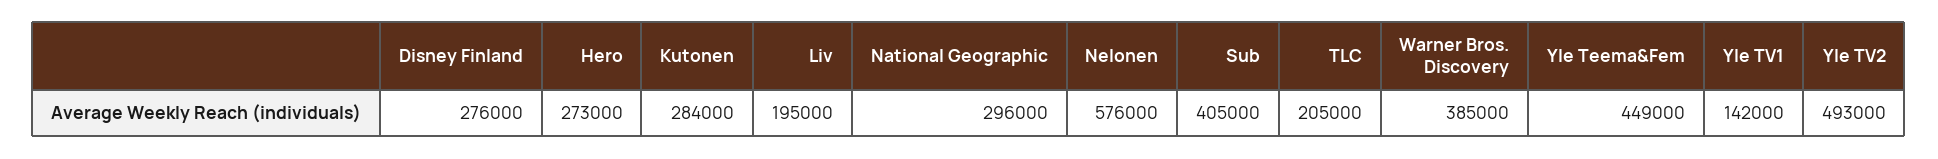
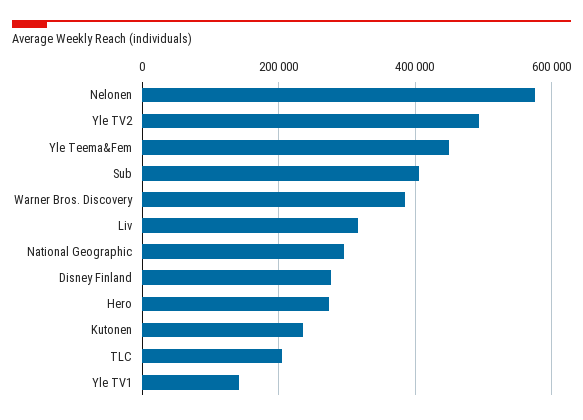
Kutonen: 284000 -> 240000
Liv: 195000 -> 320000

